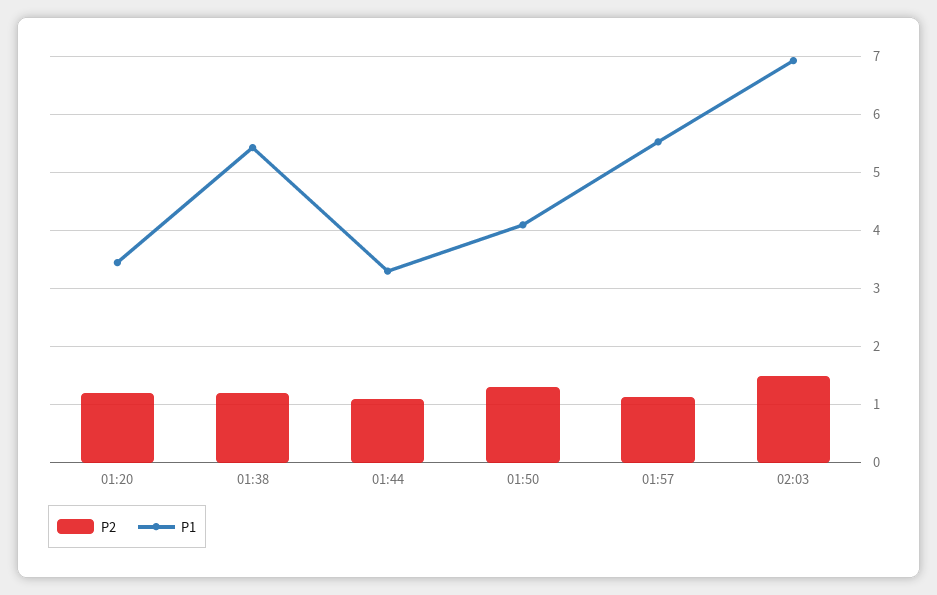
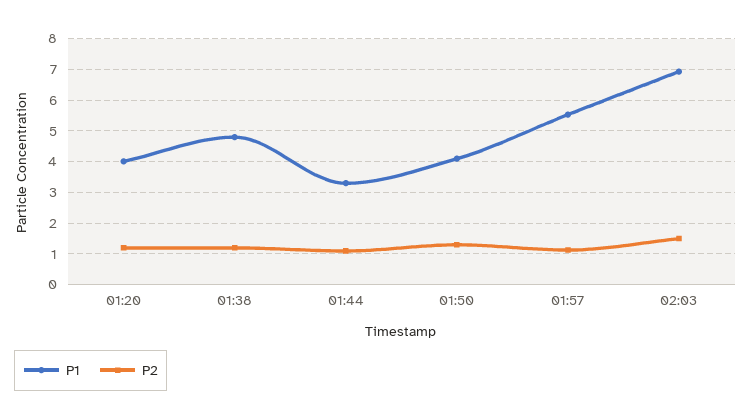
P1, 01:20: 3.4 -> 4
P1, 01:38: 5.4 -> 4.8

